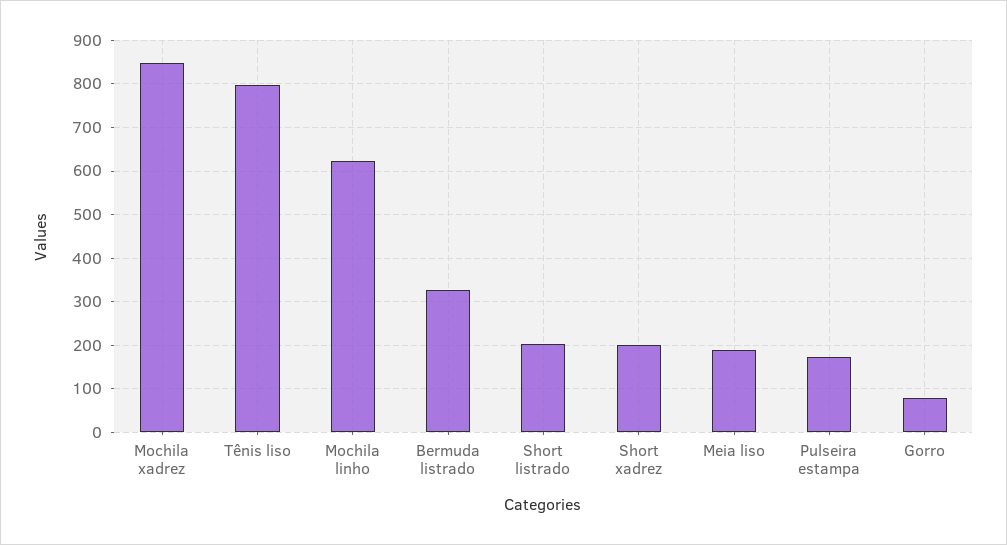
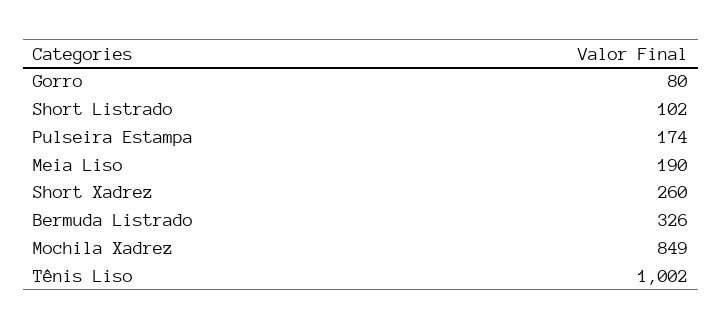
Tênis liso: 800 -> 1002
Mochila linho: 620 -> none
Short listrado: 200 -> 102
Short xadrez: 200 -> 260

